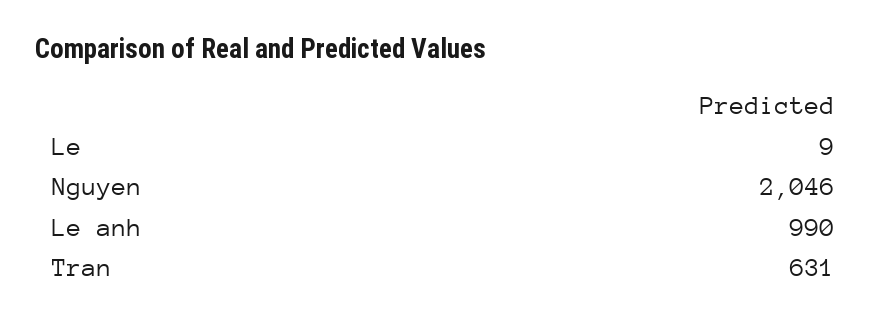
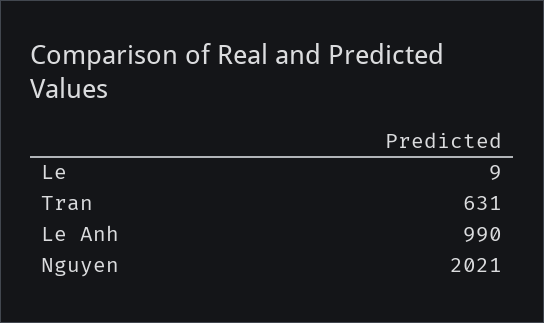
Nguyen: 2046 -> 2021

